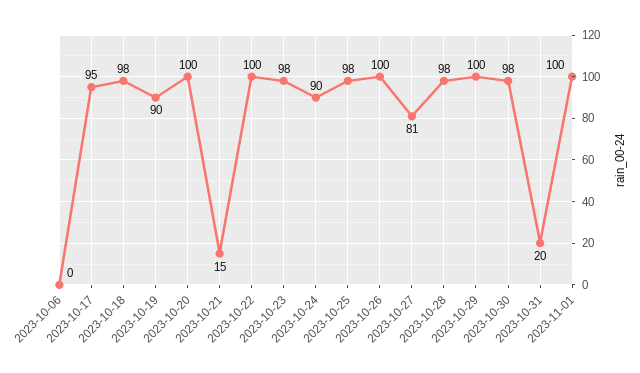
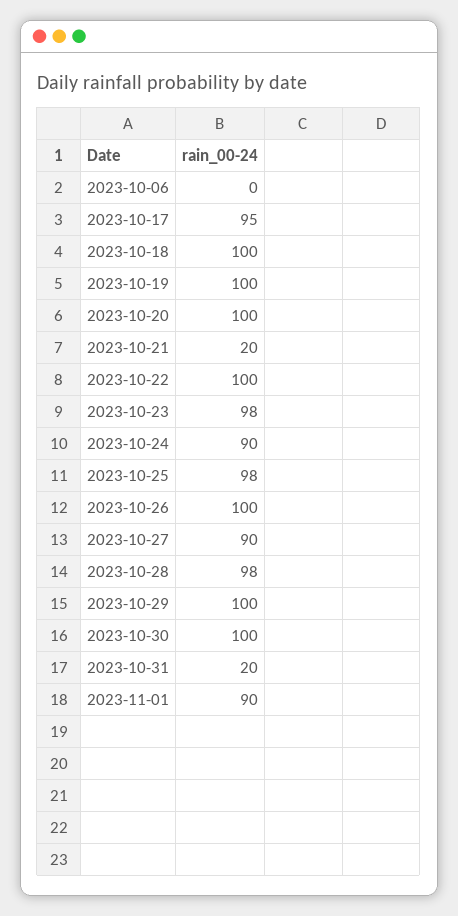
2023-10-18: 98 -> 100
2023-10-19: 90 -> 100
2023-10-21: 15 -> 20
2023-10-27: 81 -> 90
2023-10-30: 98 -> 100
2023-11-01: 100 -> 90

